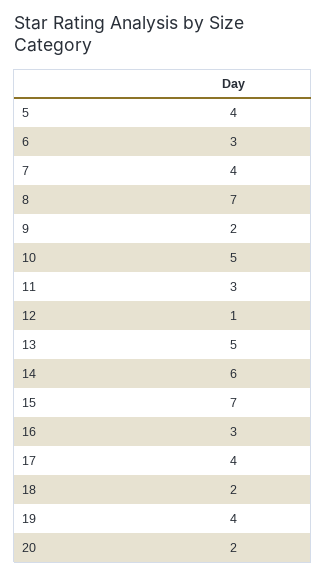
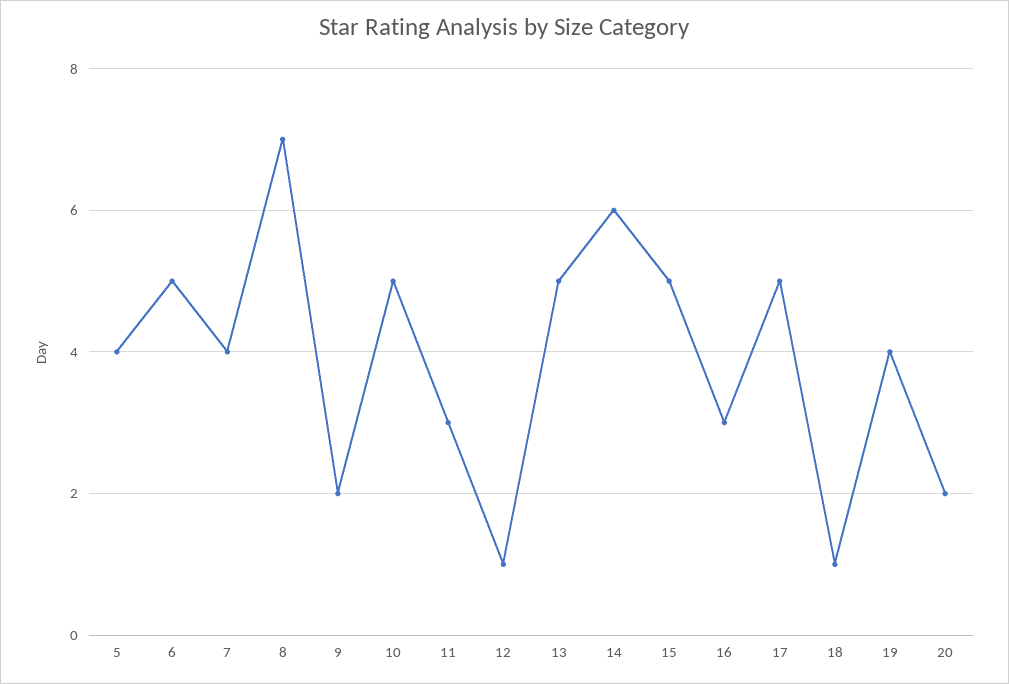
6: 3 -> 5
15: 7 -> 5
17: 4 -> 5
18: 2 -> 1

